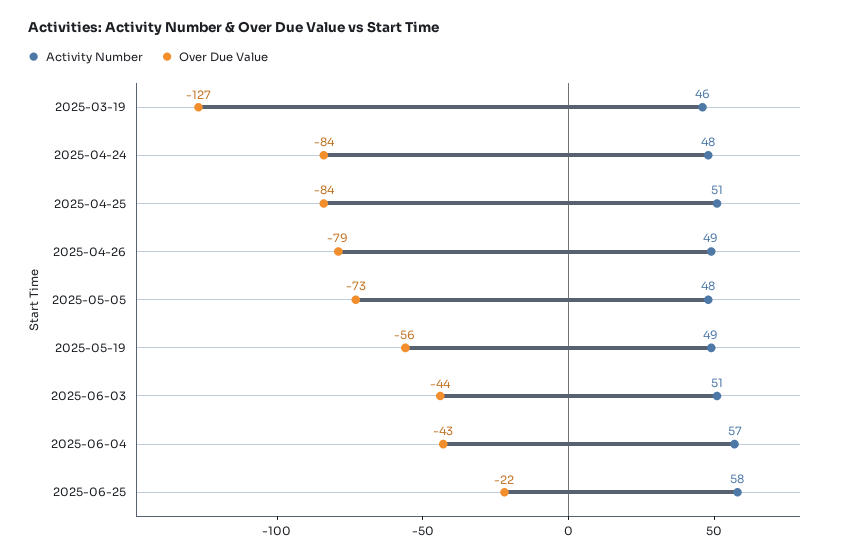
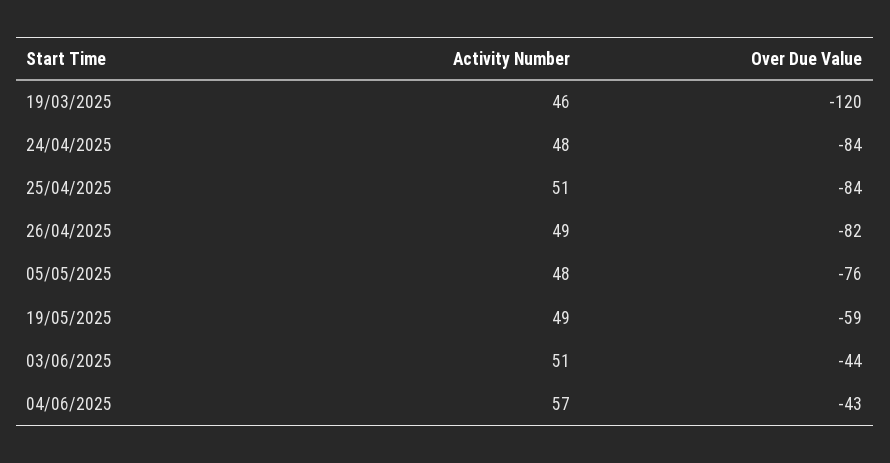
Over Due Value, 2025-03-19: -127 -> -120
Over Due Value, 2025-04-26: -79 -> -82
Over Due Value, 2025-05-05: -73 -> -76
Over Due Value, 2025-05-19: -56 -> -59
Activity Number, 2025-06-25: 58 -> none
Over Due Value, 2025-06-25: -22 -> none

